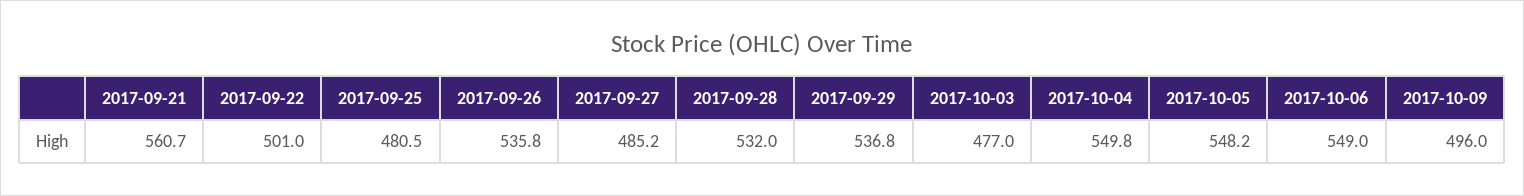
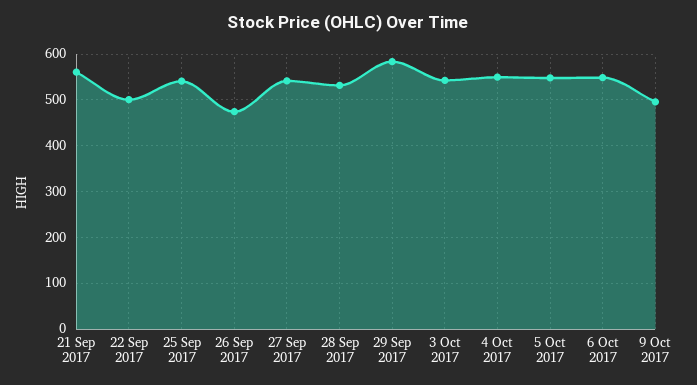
2017-09-25: 480.5 -> 540
2017-09-26: 535.8 -> 480
2017-09-27: 485.2 -> 540
2017-09-29: 536.8 -> 580
2017-10-03: 477 -> 540

